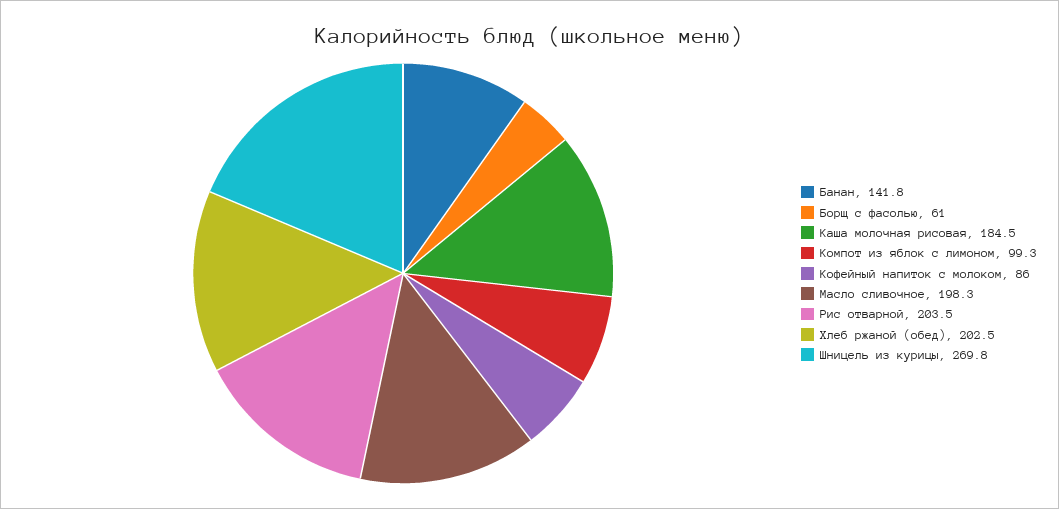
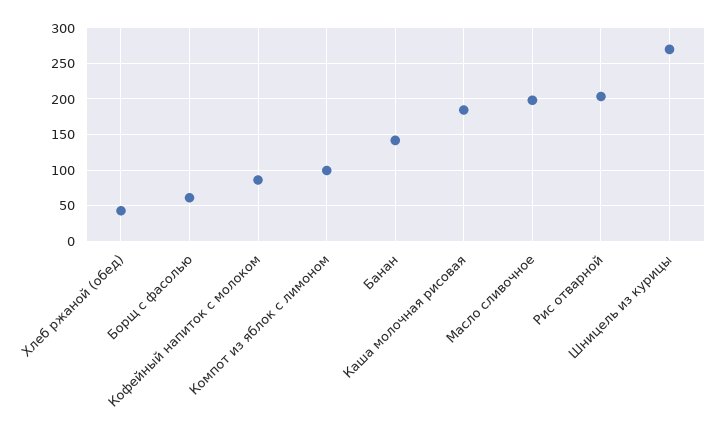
Хлеб ржаной (обед): 202.5 -> 40

